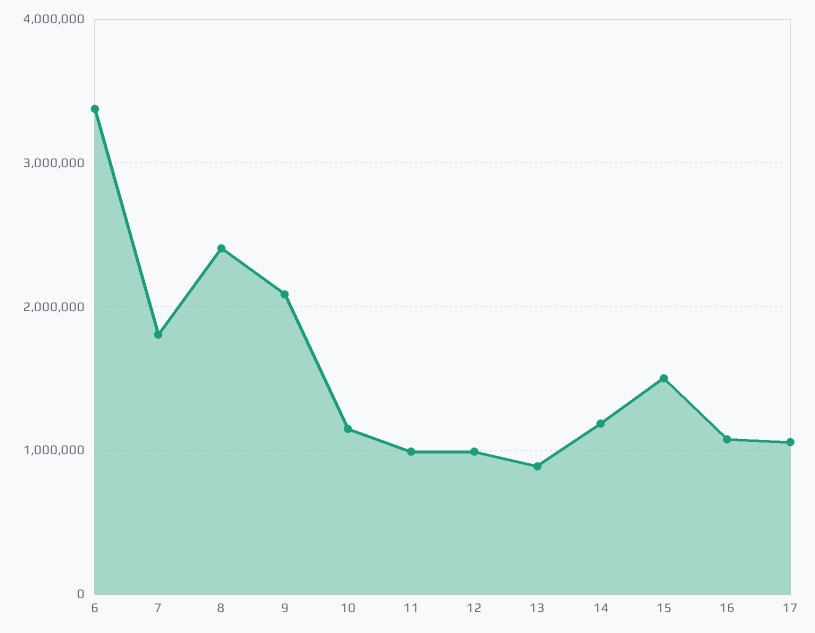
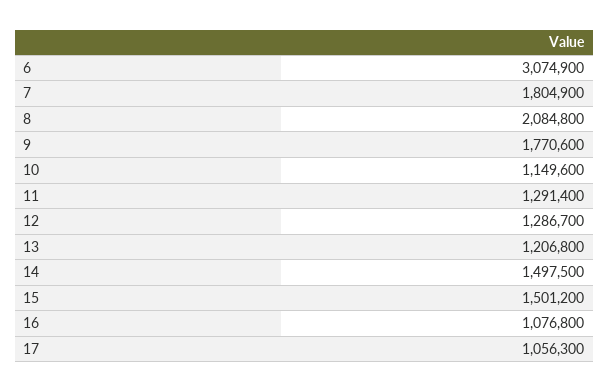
6: 3400000 -> 3074900
8: 2400000 -> 2084800
9: 2100000 -> 1770600
11: 1000000 -> 1291400
12: 1000000 -> 1286700
13: 900000 -> 1206800
14: 1200000 -> 1497500

